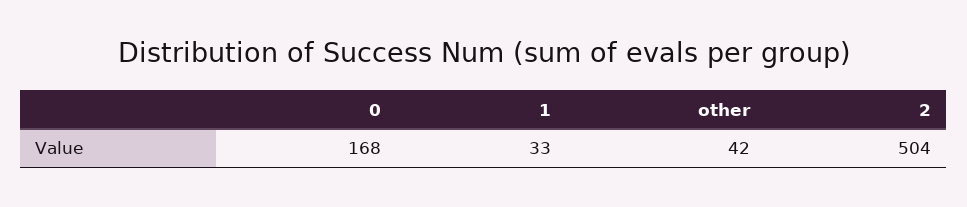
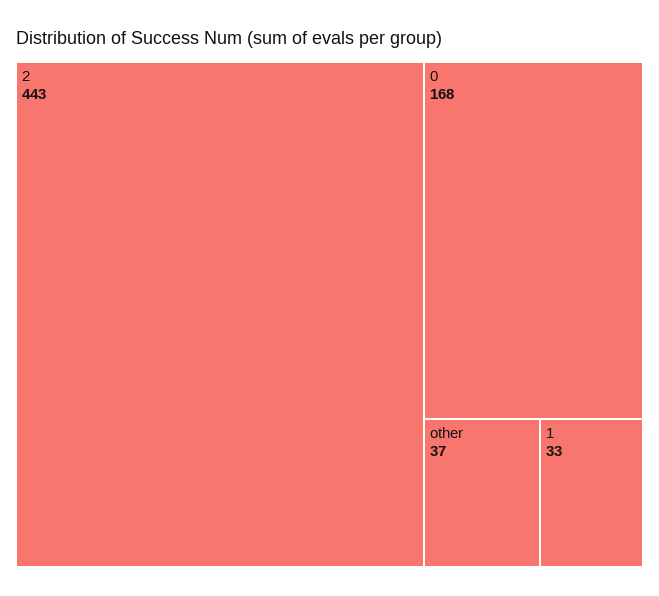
other: 42 -> 37
2: 504 -> 443

